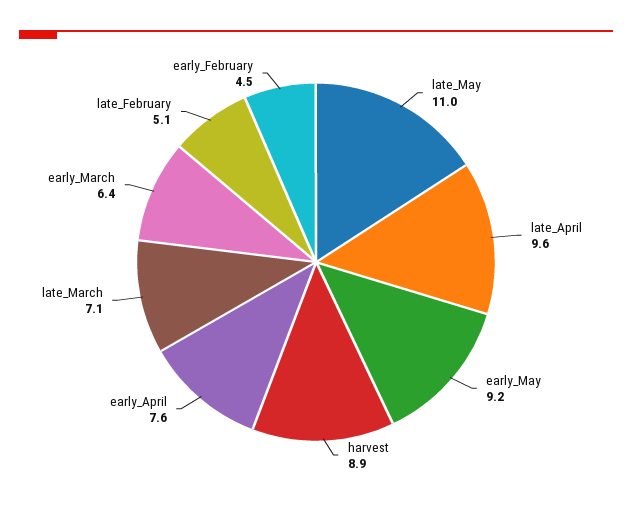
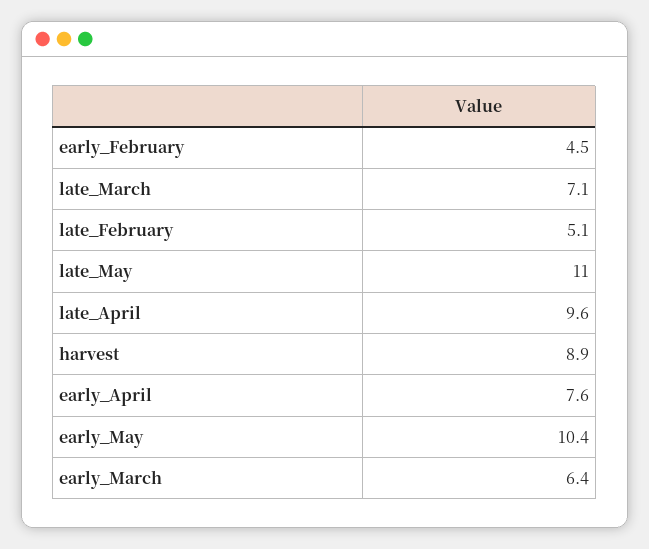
early_May: 9.2 -> 10.4

